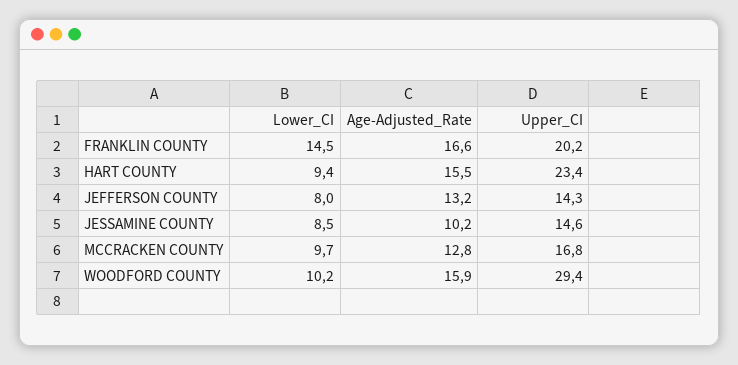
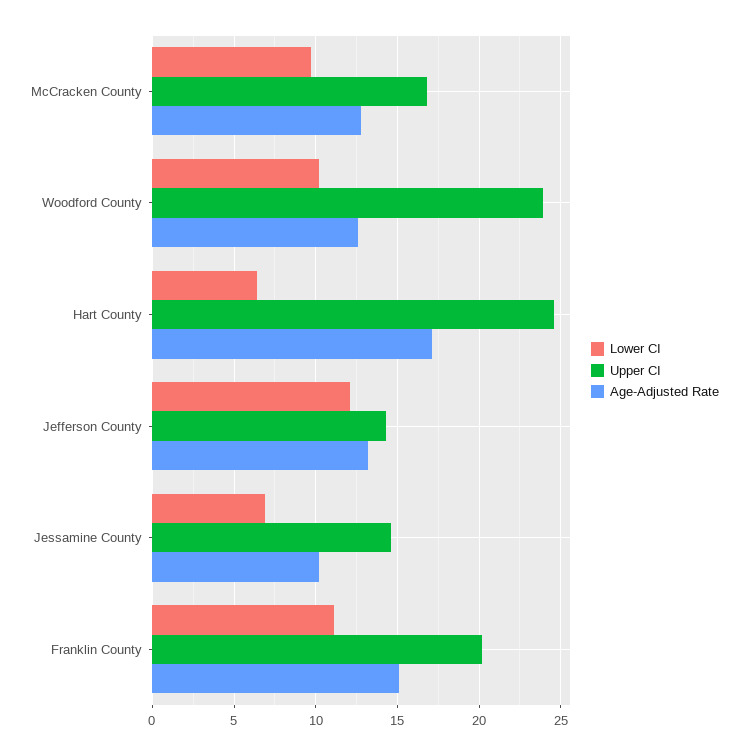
Lower_CI, FRANKLIN COUNTY: 14.5 -> 11
Age-Adjusted_Rate, FRANKLIN COUNTY: 16.6 -> 15
Lower_CI, HART COUNTY: 9.4 -> 6.5
Age-Adjusted_Rate, HART COUNTY: 15.5 -> 17
Upper_CI, HART COUNTY: 23.4 -> 24.5
Lower_CI, JEFFERSON COUNTY: 8 -> 12
Lower_CI, JESSAMINE COUNTY: 8.5 -> 7
Age-Adjusted_Rate, WOODFORD COUNTY: 15.9 -> 12.5
Upper_CI, WOODFORD COUNTY: 29.4 -> 24

